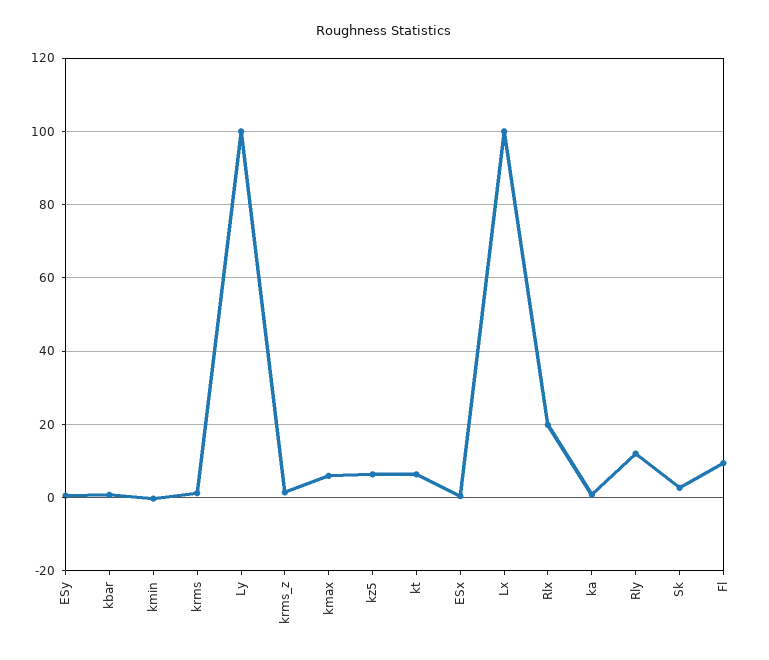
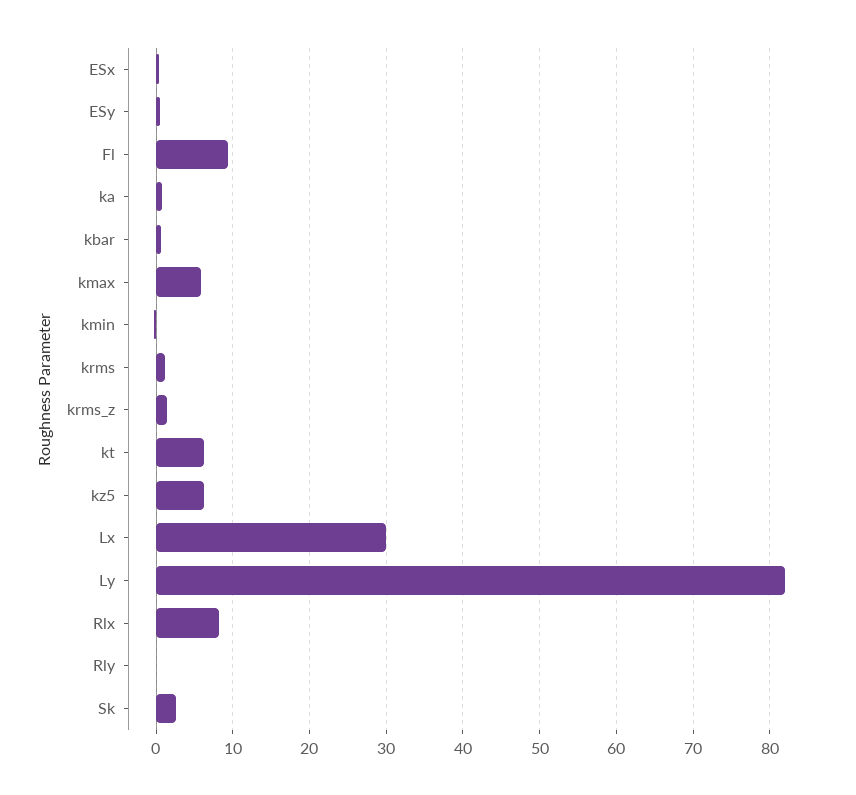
Ly: 100 -> 82
Lx: 100 -> 30
Rlx: 20 -> 8
Rly: 12 -> 0

